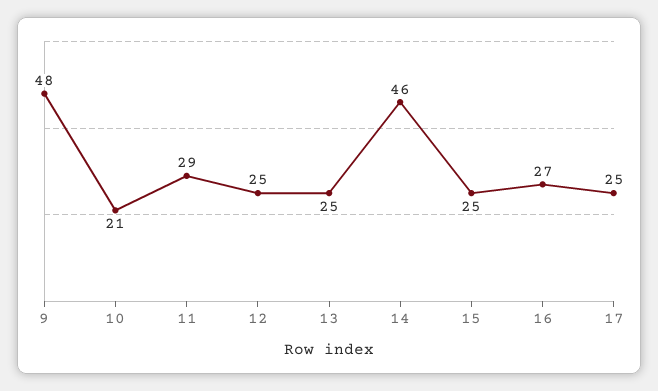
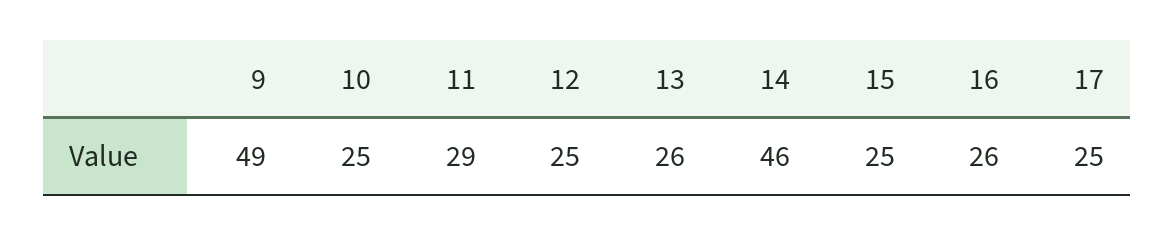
9: 48 -> 49
10: 21 -> 25
13: 25 -> 26
16: 27 -> 26

